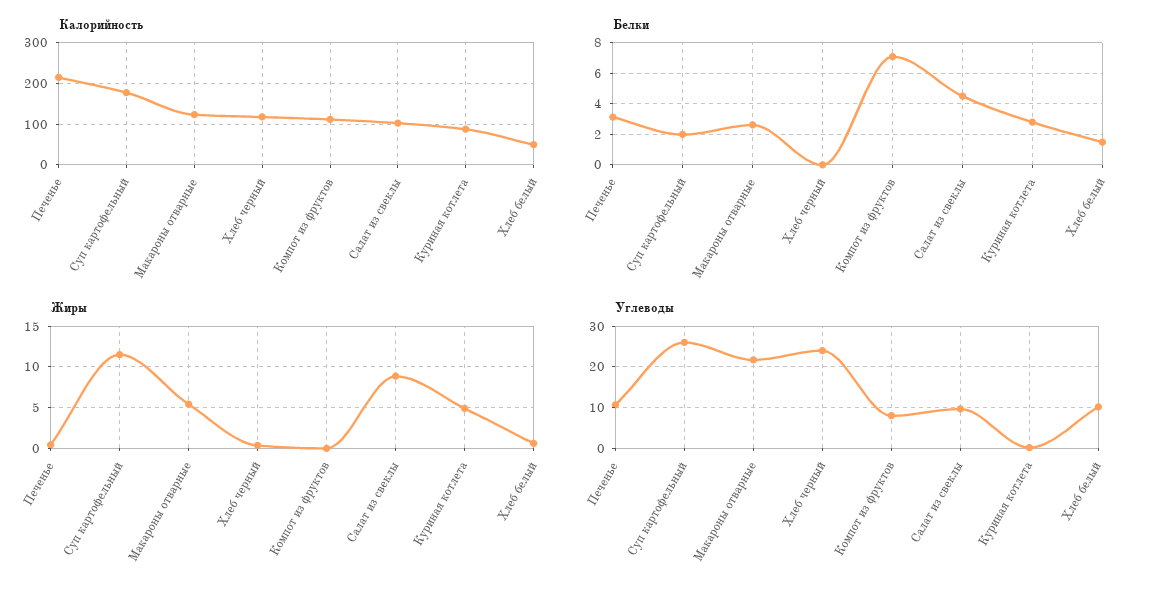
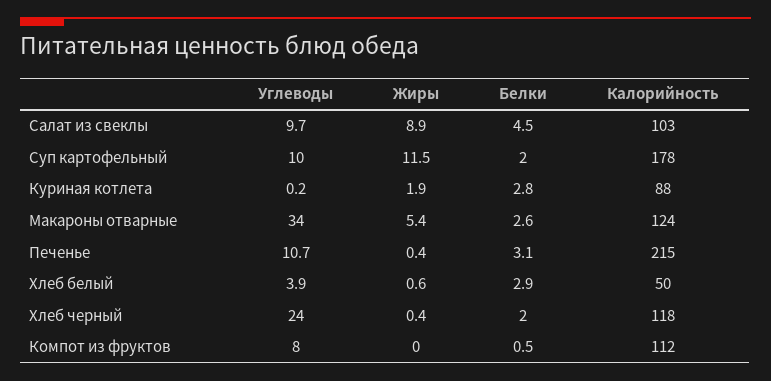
Белки, Хлеб черный: 0 -> 2
Белки, Компот из фруктов: 7 -> 0.5
Белки, Хлеб белый: 1.5 -> 2.9
Жиры, Куриная котлета: 5 -> 1.9
Углеводы, Суп картофельный: 26 -> 10
Углеводы, Макароны отварные: 22 -> 34
Углеводы, Хлеб белый: 10 -> 3.9

